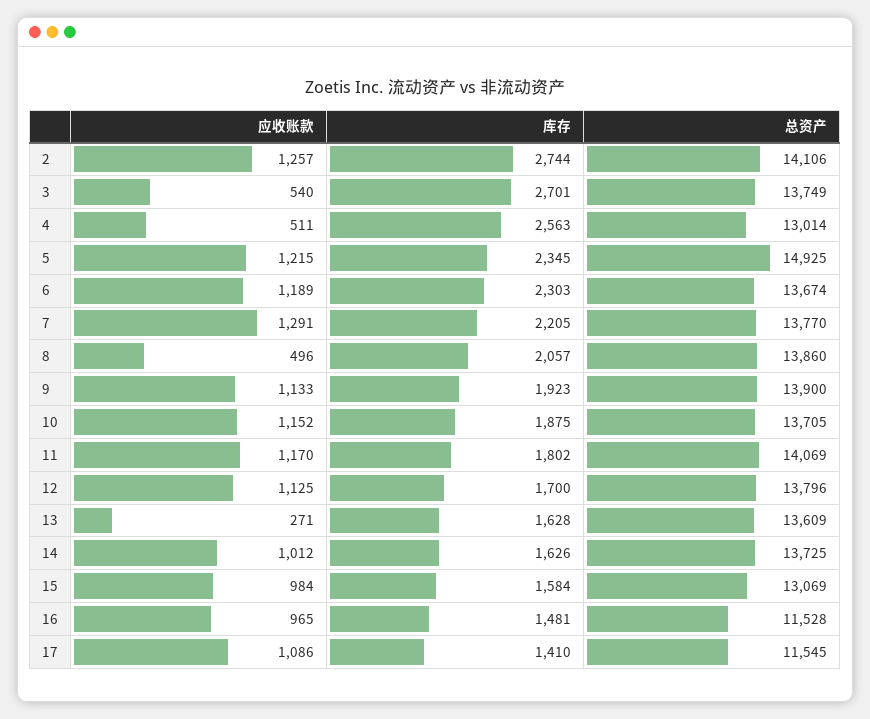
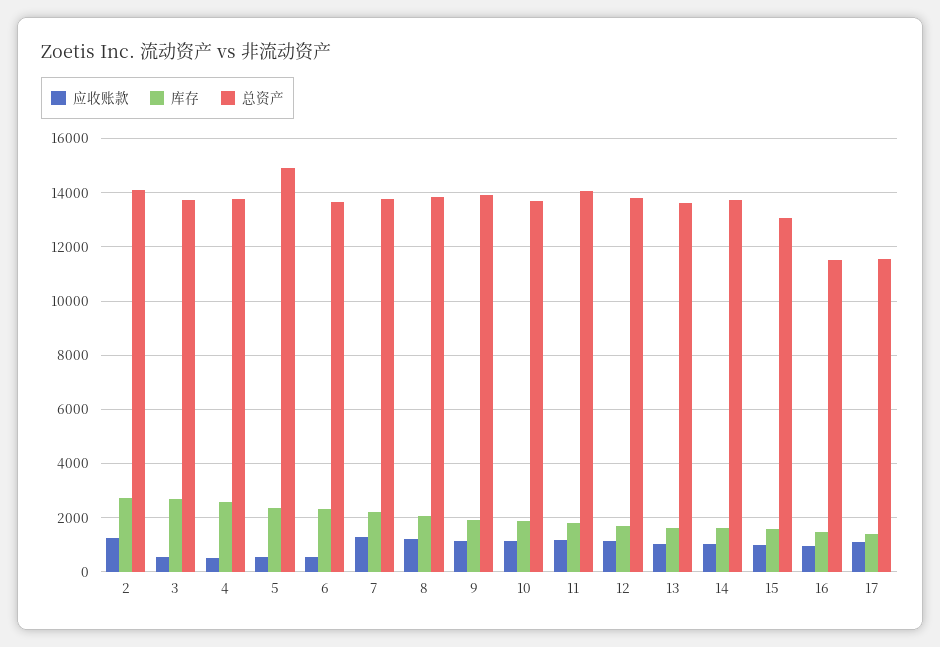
总资产, 4: 13014 -> 13750
应收账款, 5: 1215 -> 500
应收账款, 6: 1189 -> 500
应收账款, 8: 496 -> 1250
应收账款, 13: 271 -> 1000

